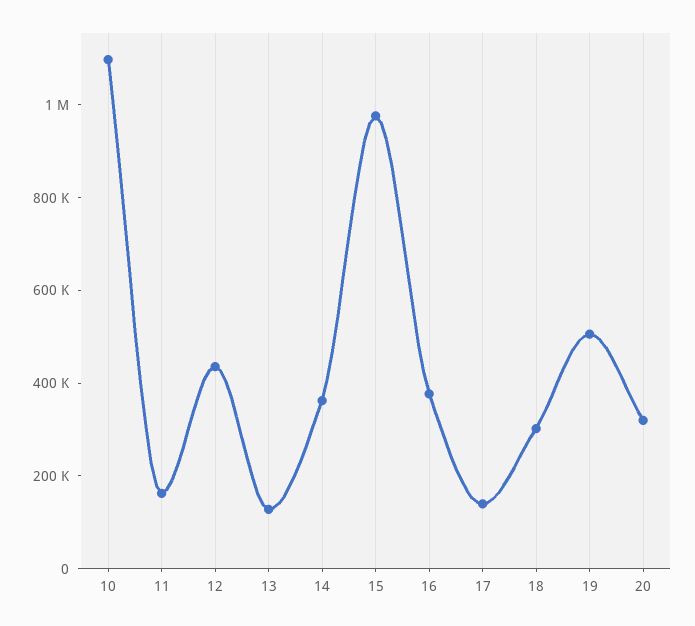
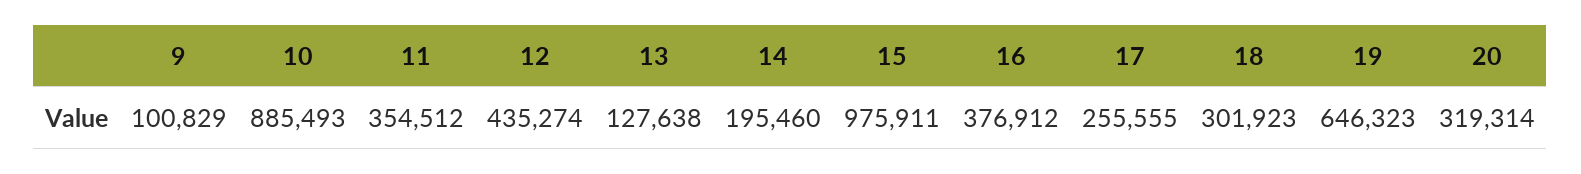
10: 1100000 -> 885493
11: 150000 -> 354512
14: 350000 -> 195460
17: 150000 -> 255555
19: 500000 -> 646323
9: none -> 100829

